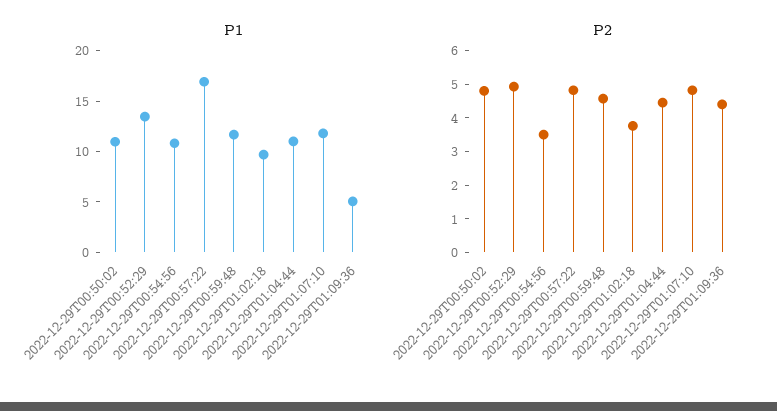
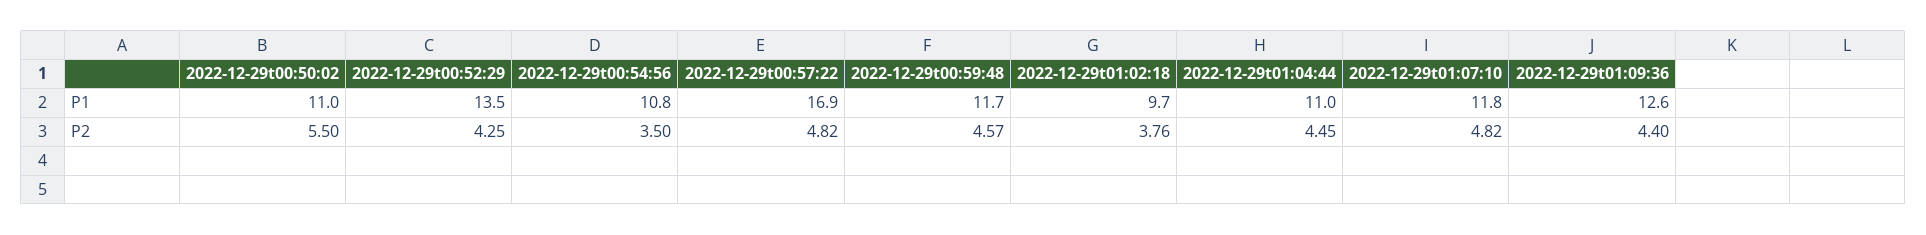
P1, 2022-12-29T01:09:36: 5 -> 12.6
P2, 2022-12-29T00:50:02: 4.75 -> 5.5
P2, 2022-12-29T00:52:29: 5 -> 4.25

